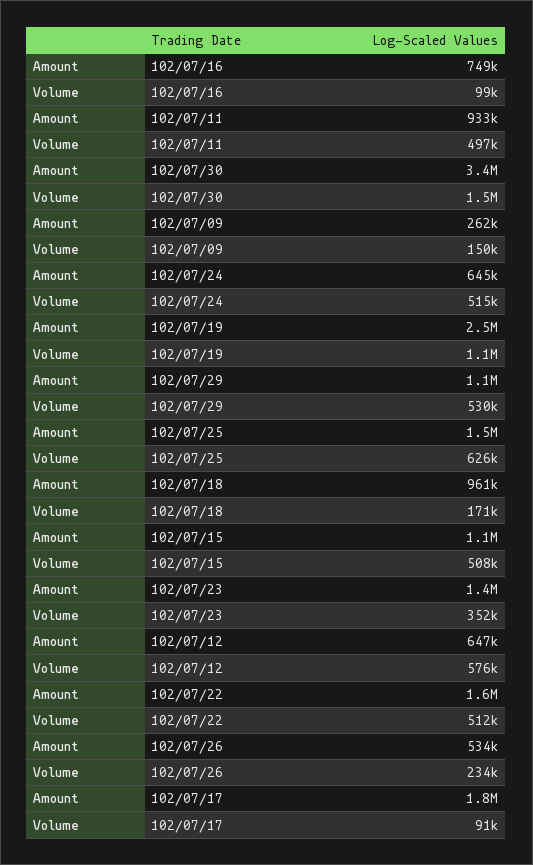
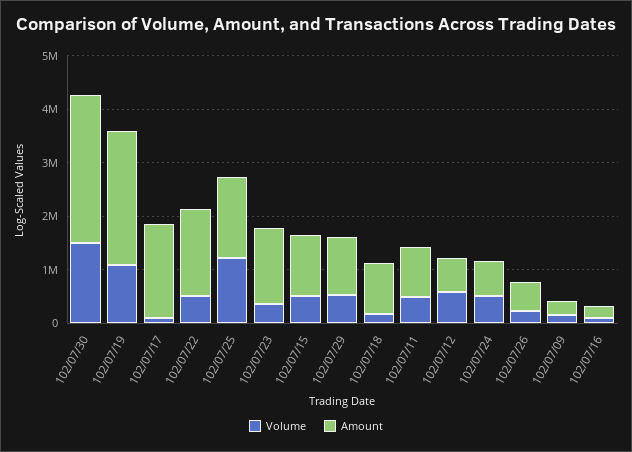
Amount, 102/07/16: 749000 -> 200000
Amount, 102/07/30: 3400000 -> 2800000
Volume, 102/07/25: 626000 -> 1200000

